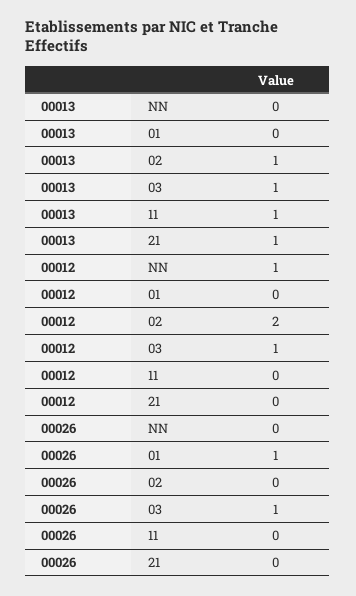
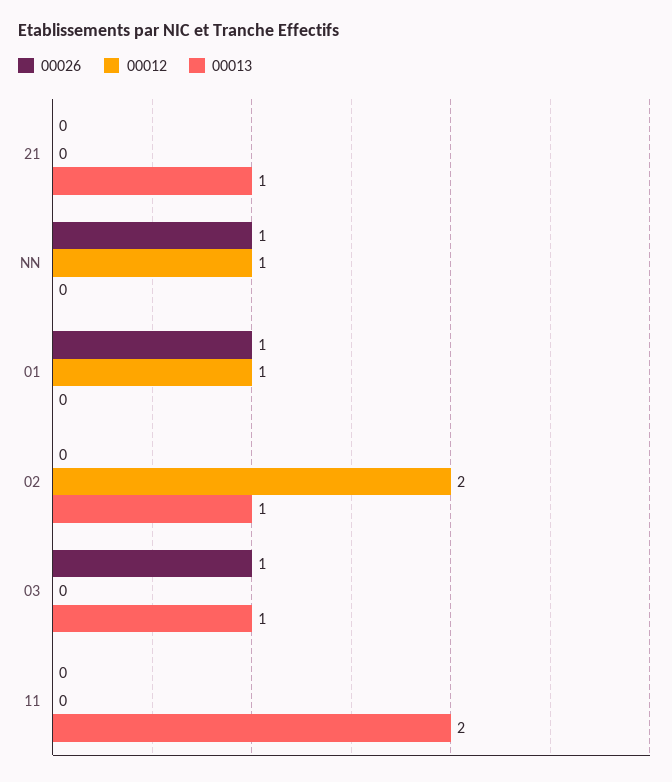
00013, 11: 1 -> 2
00012, 01: 0 -> 1
00012, 03: 1 -> 0
00026, NN: 0 -> 1

